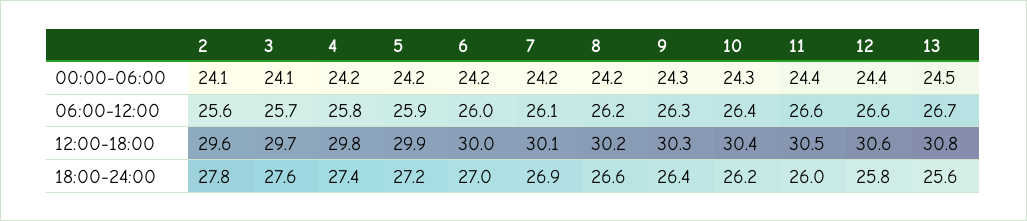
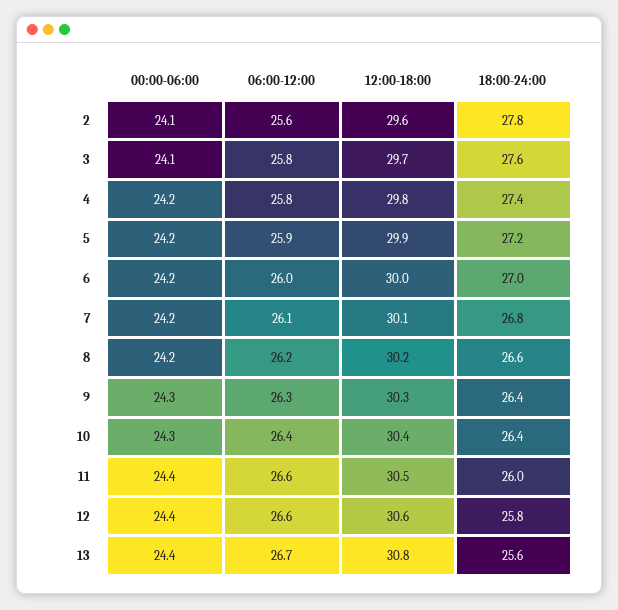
13, 00:00-06:00: 24.5 -> 24.4
3, 06:00-12:00: 25.7 -> 25.8
7, 18:00-24:00: 26.9 -> 26.8
10, 18:00-24:00: 26.2 -> 26.4

